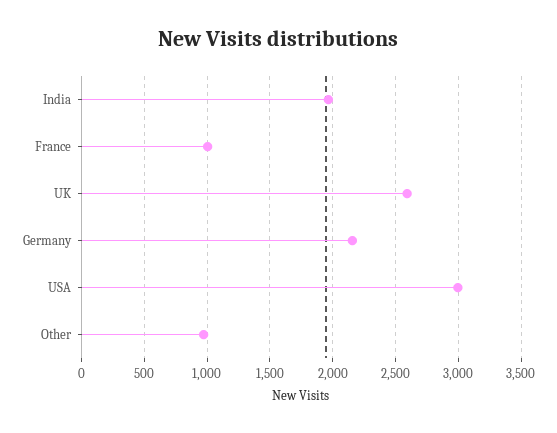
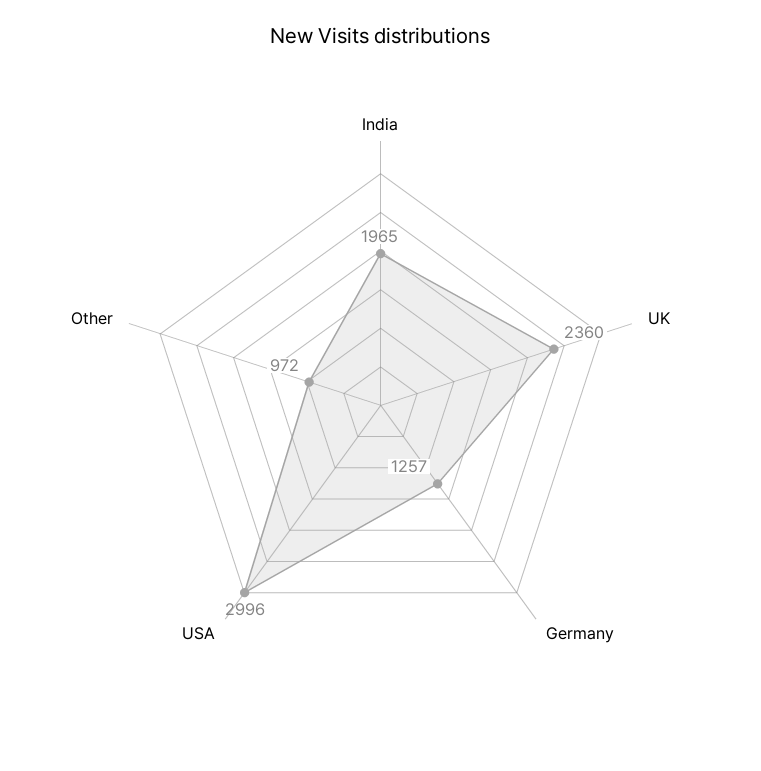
France: 1000 -> none
UK: 2600 -> 2360
Germany: 2150 -> 1257

